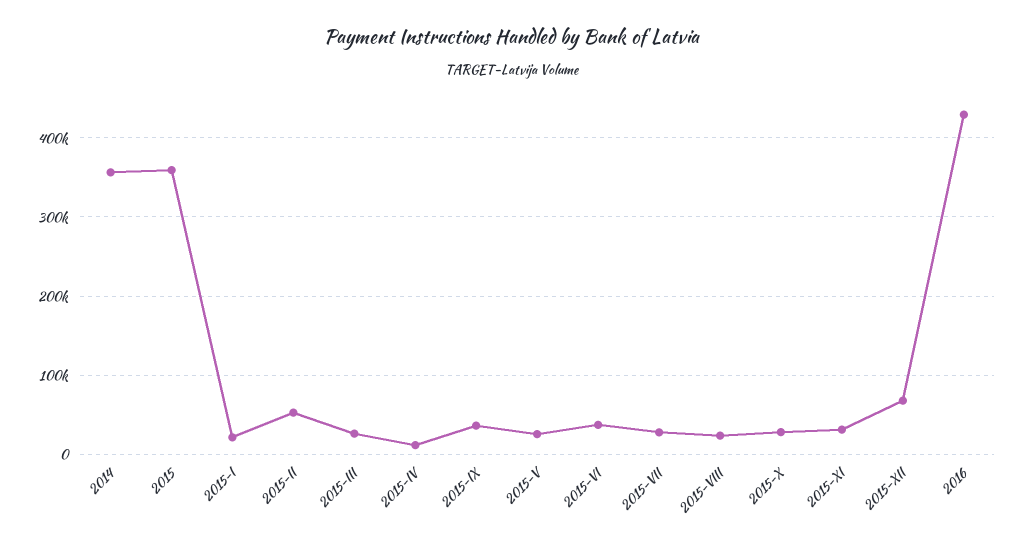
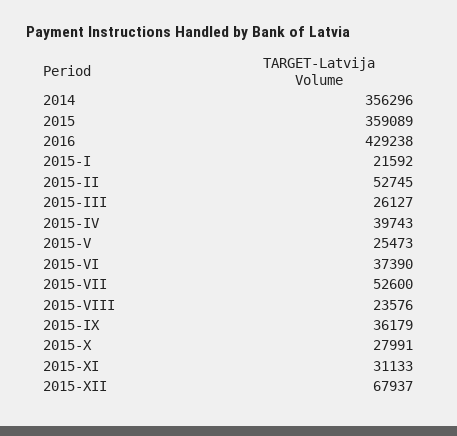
2015-IV: 10000 -> 39743
2015-VII: 30000 -> 52600

